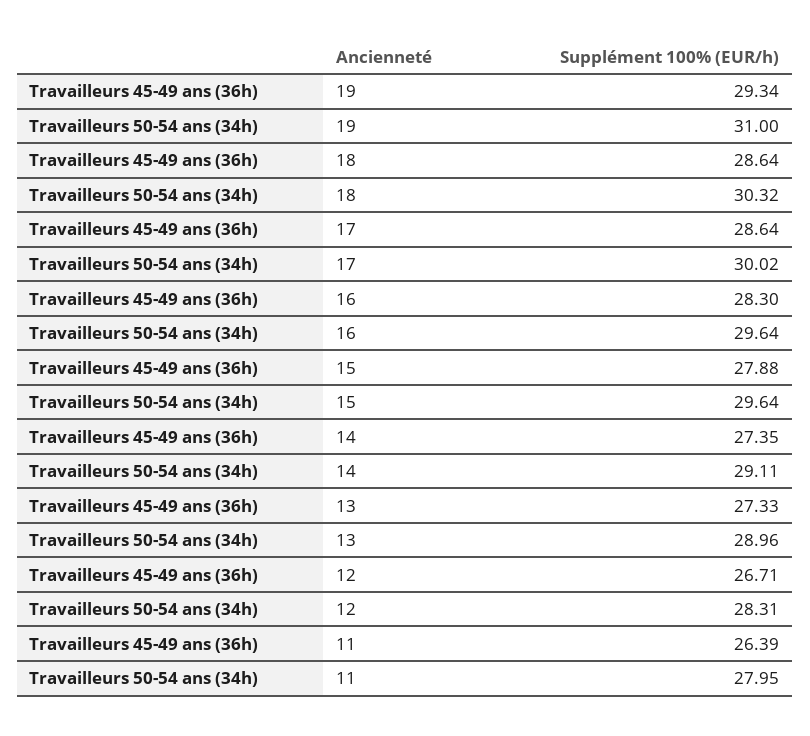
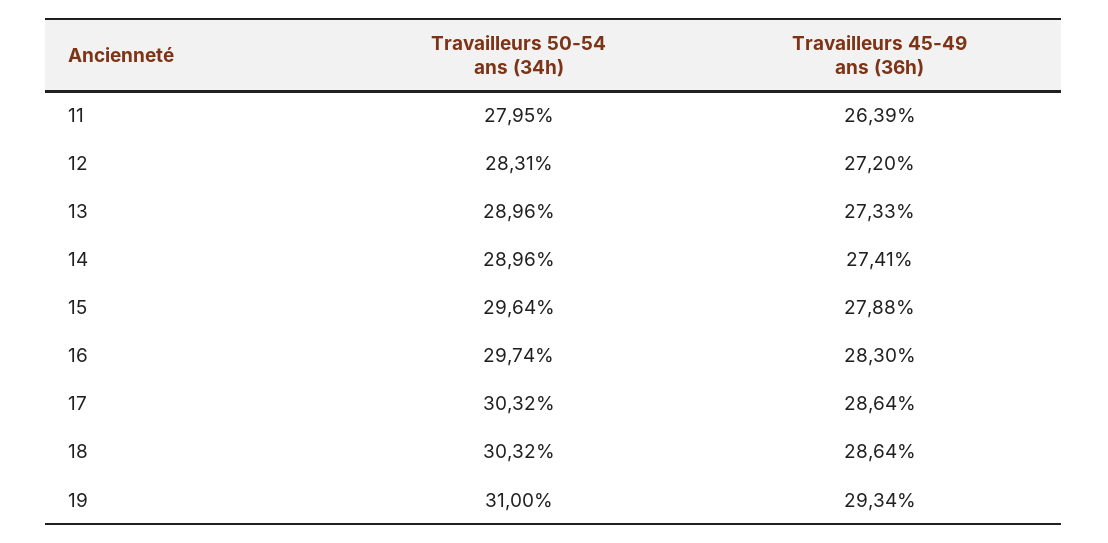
Travailleurs 50-54 ans (34h), 17: 30.02 -> 30.32
Travailleurs 50-54 ans (34h), 16: 29.64 -> 29.74
Travailleurs 45-49 ans (36h), 14: 27.35 -> 27.41
Travailleurs 50-54 ans (34h), 14: 29.11 -> 28.96
Travailleurs 45-49 ans (36h), 12: 26.71 -> 27.2

